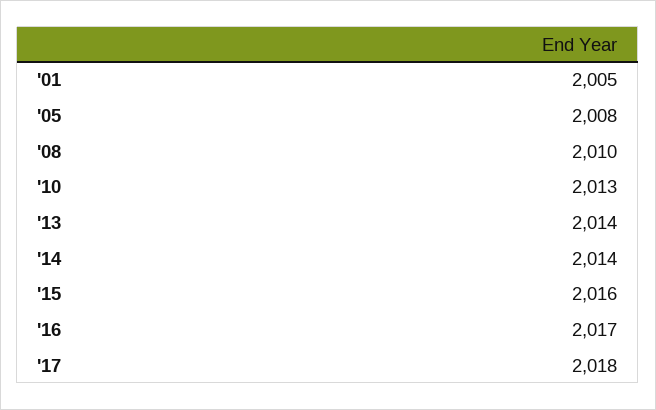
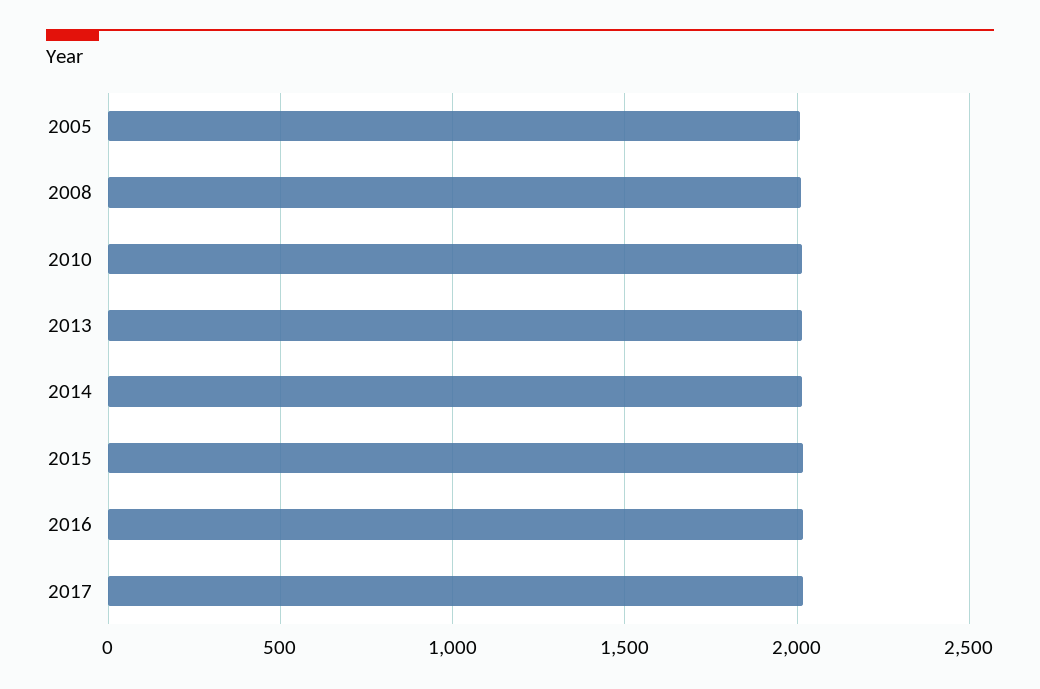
'01: 2005 -> none

